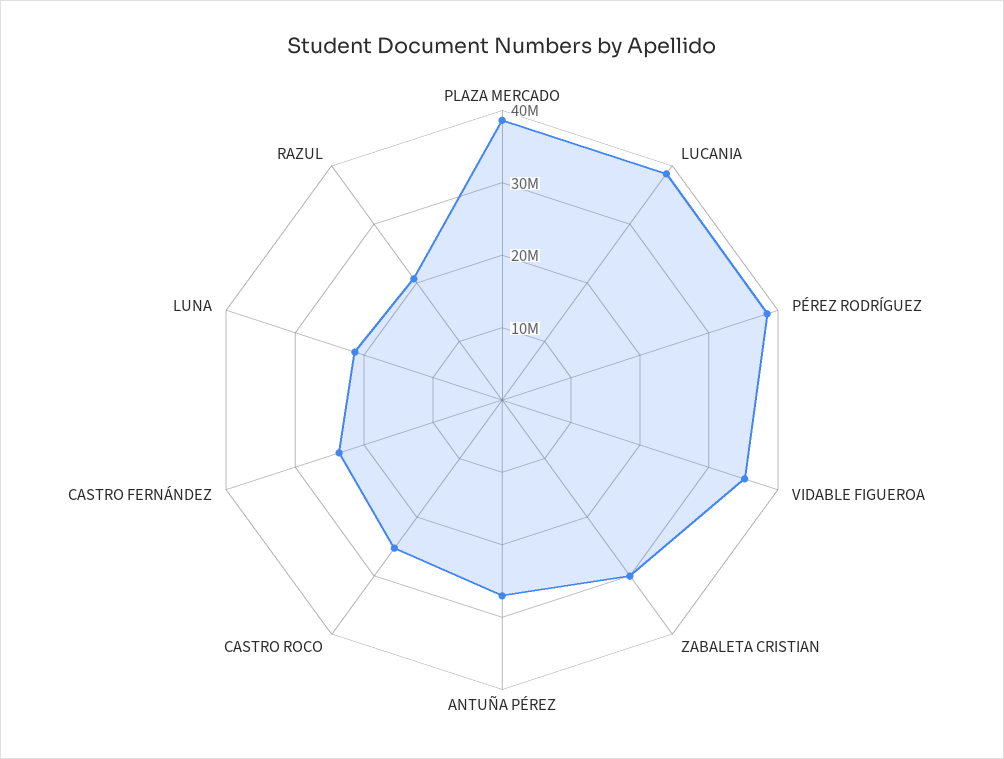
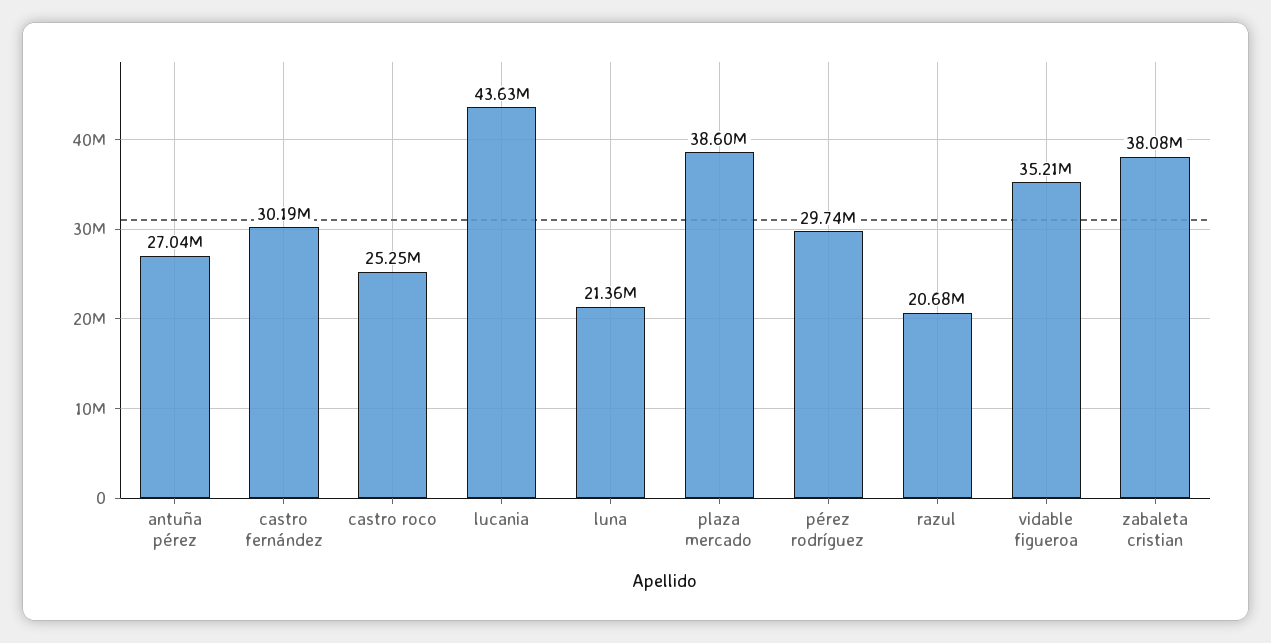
LUCANIA: 38000000 -> 43630000
PÉREZ RODRÍGUEZ: 38000000 -> 29740000
ZABALETA CRISTIAN: 30000000 -> 38080000
CASTRO FERNÁNDEZ: 24000000 -> 30190000

